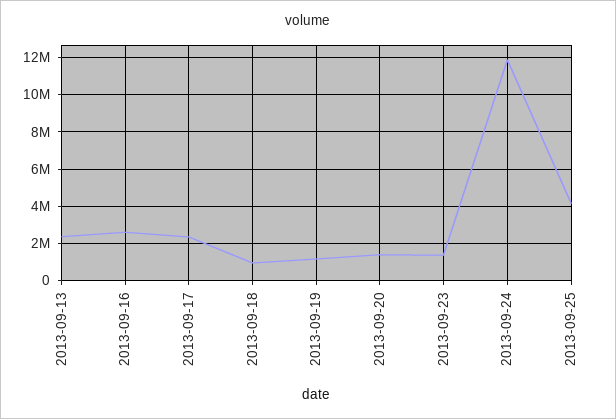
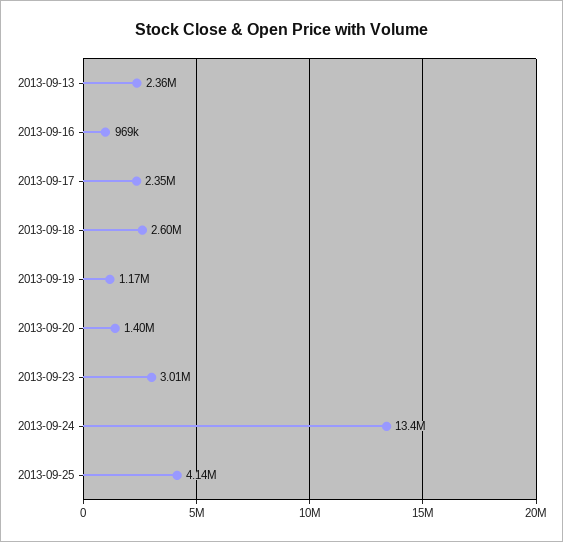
2013-09-16: 2500000 -> 969000
2013-09-18: 1000000 -> 2600000
2013-09-23: 1500000 -> 3010000
2013-09-24: 12000000 -> 13400000

